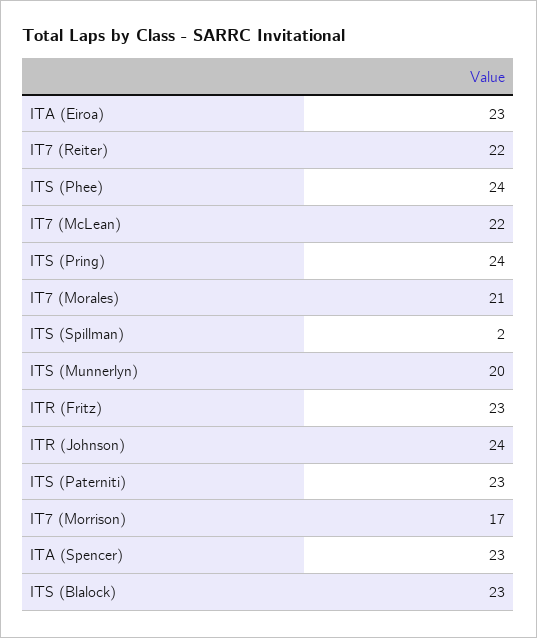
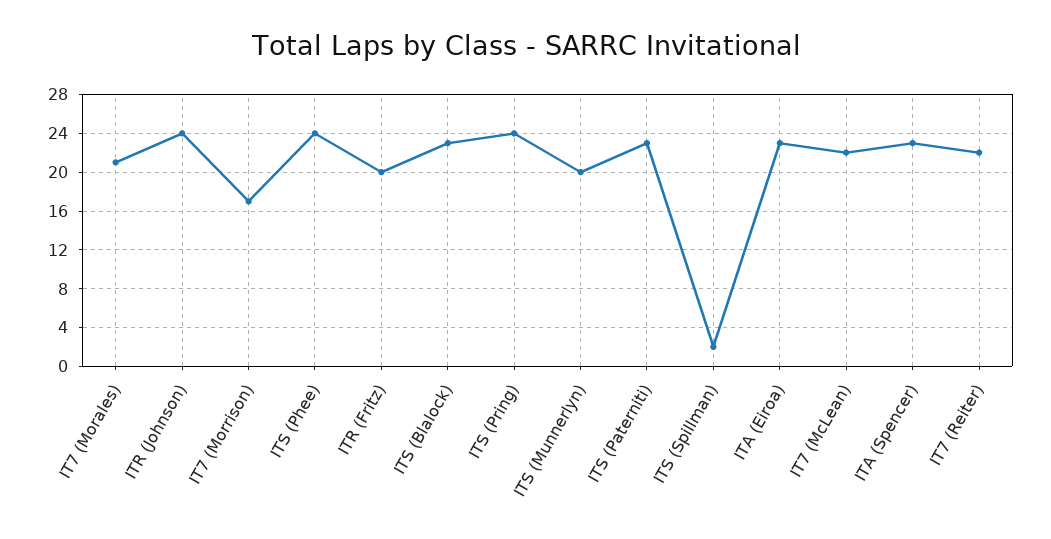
ITR (Fritz): 23 -> 20

